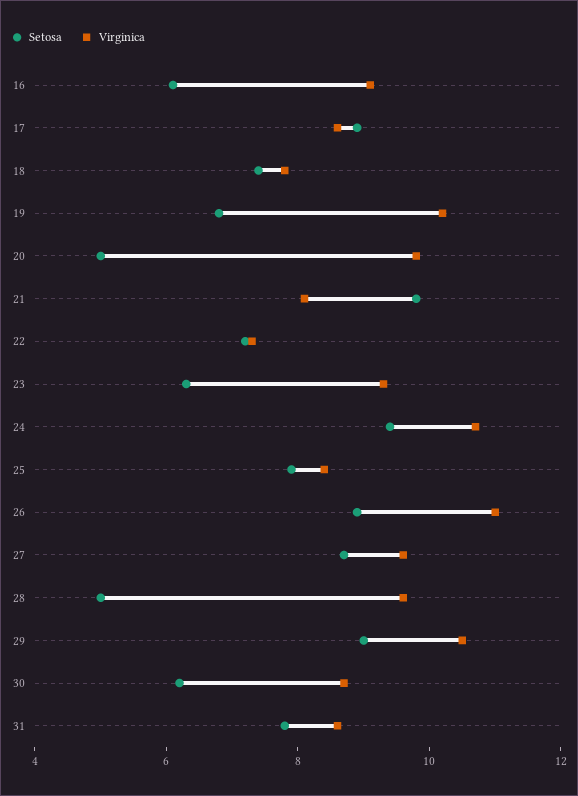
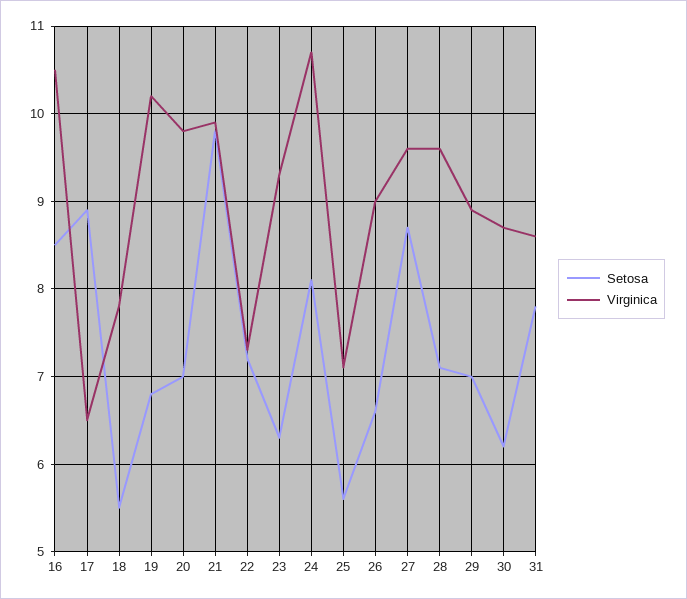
Setosa, 16: 6 -> 8.5
Virginica, 16: 9 -> 10.5
Virginica, 17: 8.5 -> 6.5
Setosa, 18: 7.5 -> 5.5
Setosa, 20: 5 -> 7
Virginica, 21: 8 -> 9.9
Setosa, 24: 9.5 -> 8.1
Setosa, 25: 8 -> 5.6
Virginica, 25: 8.5 -> 7.1
Setosa, 26: 9 -> 6.6
Virginica, 26: 11 -> 9
Setosa, 28: 5 -> 7.1
Setosa, 29: 9 -> 7
Virginica, 29: 10.5 -> 8.9

